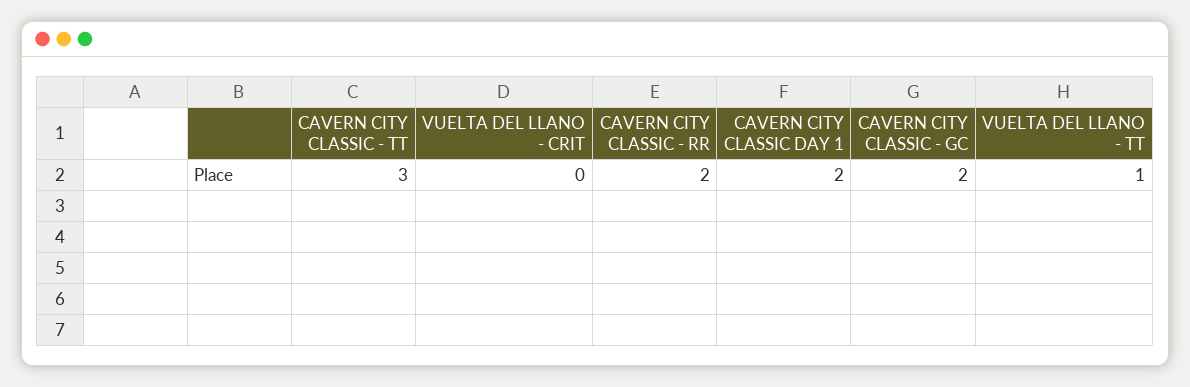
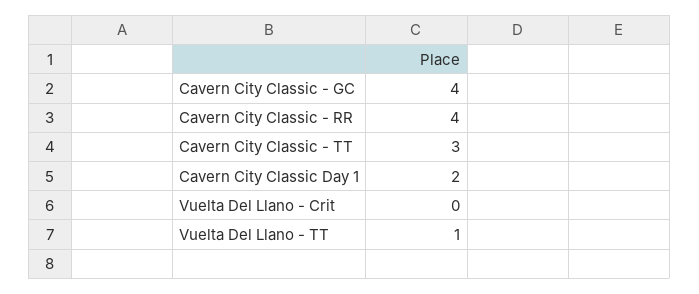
CAVERN CITY CLASSIC - RR: 2 -> 4
CAVERN CITY CLASSIC - GC: 2 -> 4

